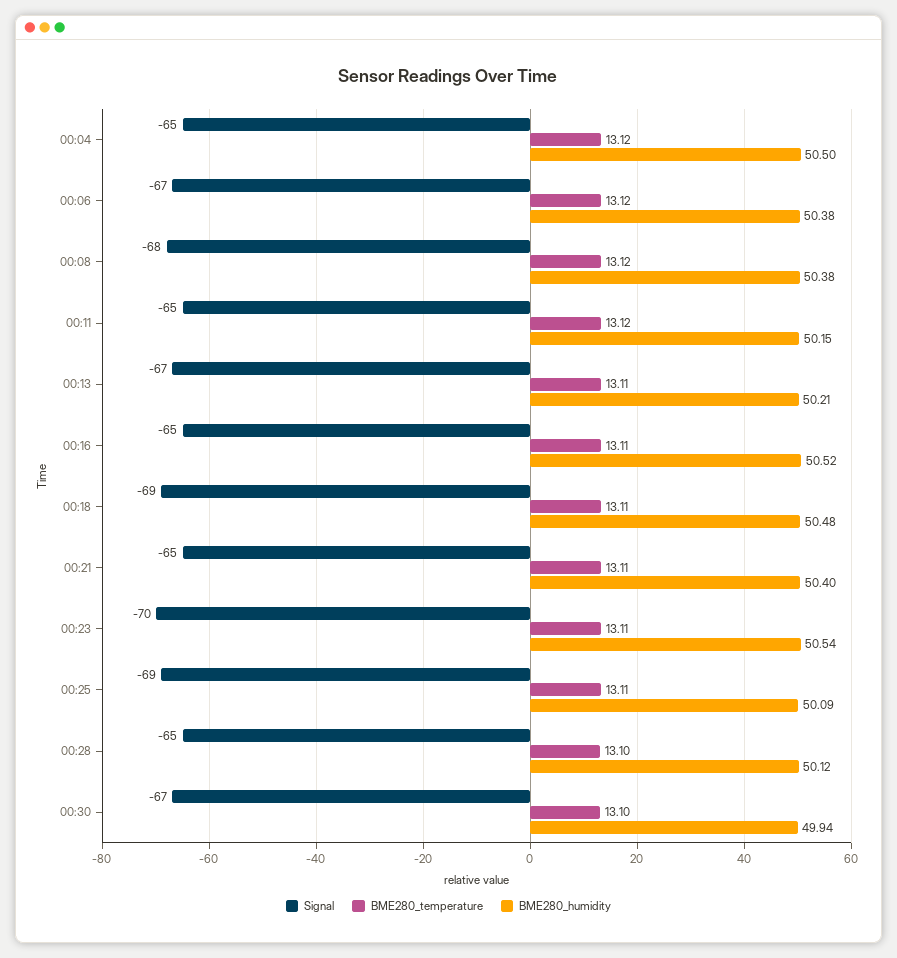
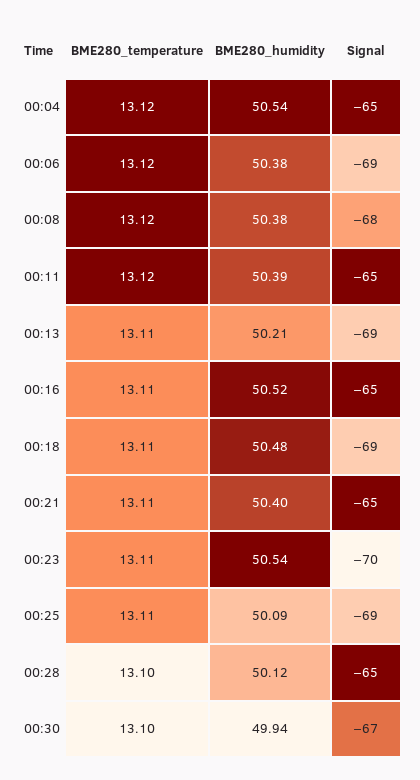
BME280_humidity, 00:04: 50.5 -> 50.54
Signal, 00:06: -67 -> -69
BME280_humidity, 00:11: 50.15 -> 50.39
Signal, 00:13: -67 -> -69

